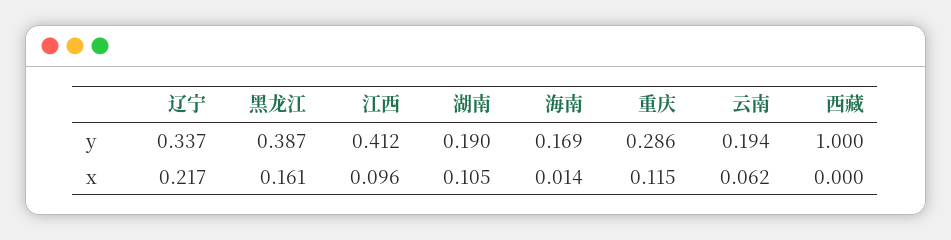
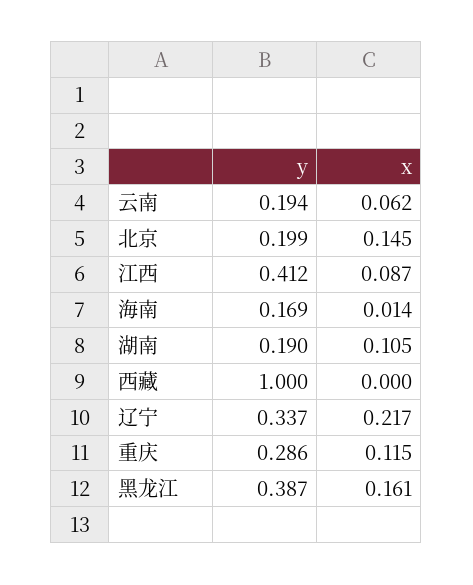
江西, x: 0.096 -> 0.087
北京, y: none -> 0.199
北京, x: none -> 0.145

